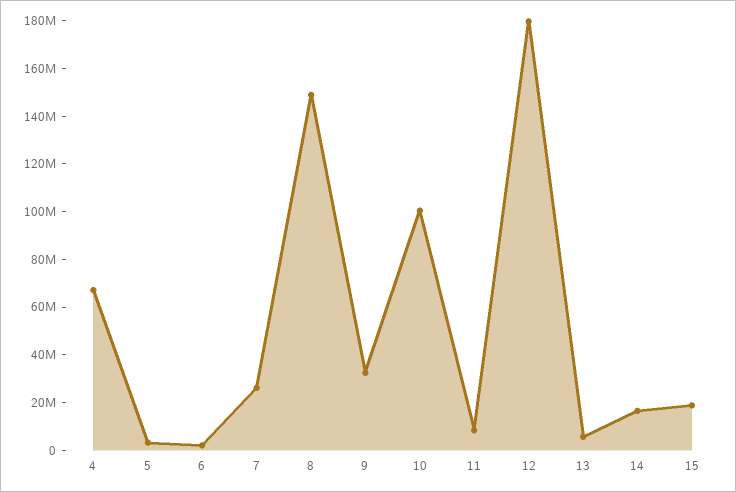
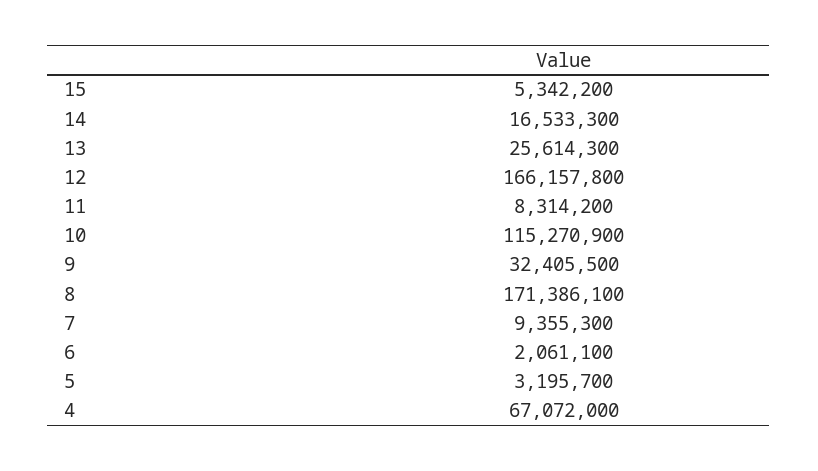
7: 25000000 -> 9355300
8: 150000000 -> 171386100
10: 100000000 -> 115270900
12: 180000000 -> 166157800
13: 5000000 -> 25614300
15: 20000000 -> 5342200

